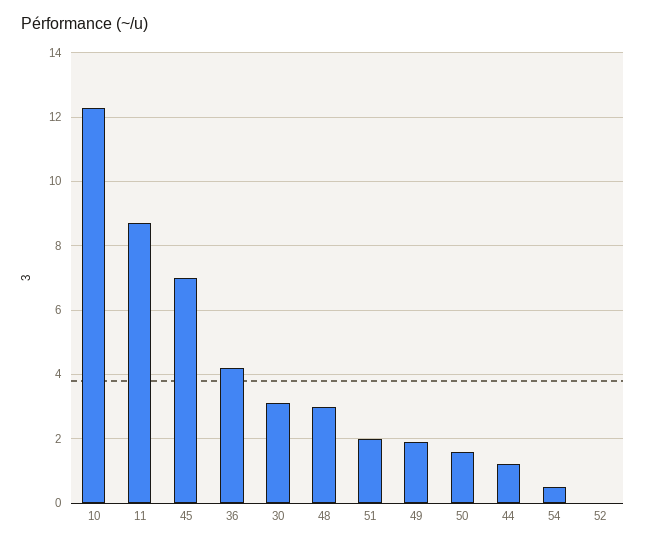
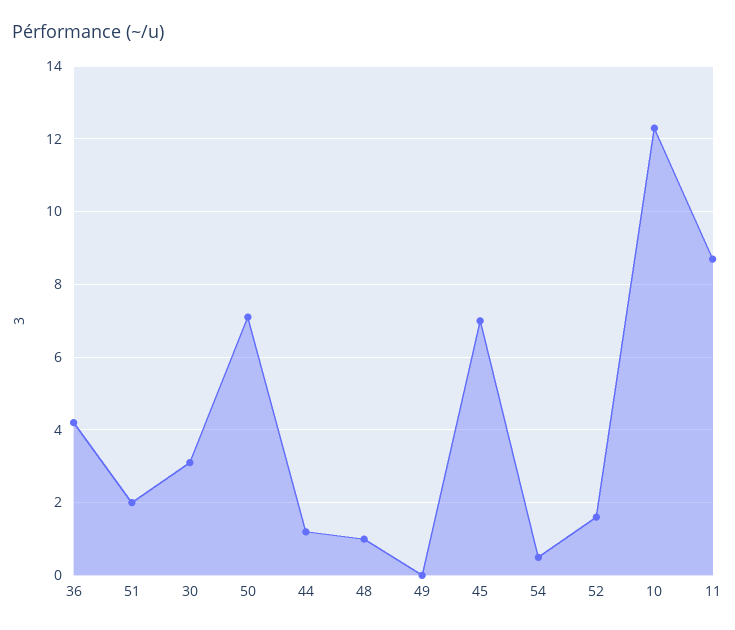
48: 3 -> 1
49: 2 -> 0
50: 1.5 -> 7
52: 0 -> 1.5

